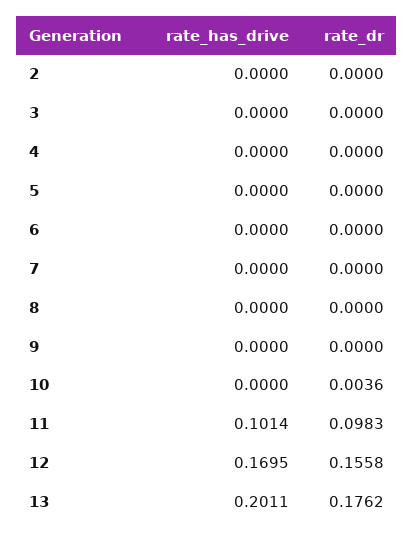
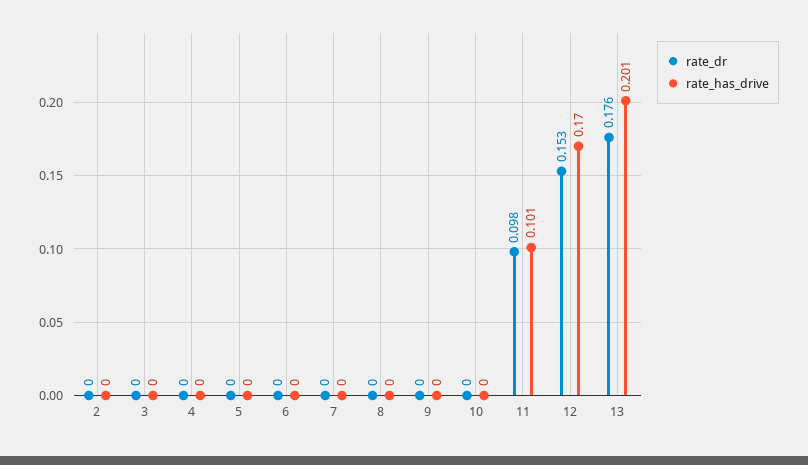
rate_dr, 10: 0.0036 -> 0
rate_dr, 12: 0.1558 -> 0.153

